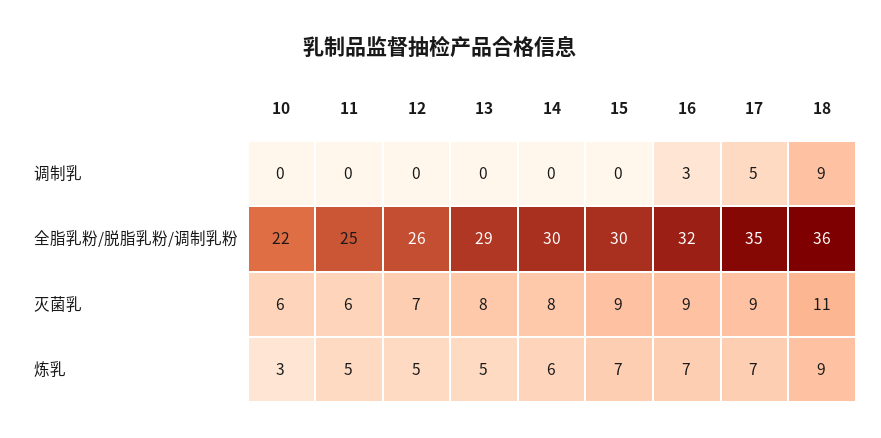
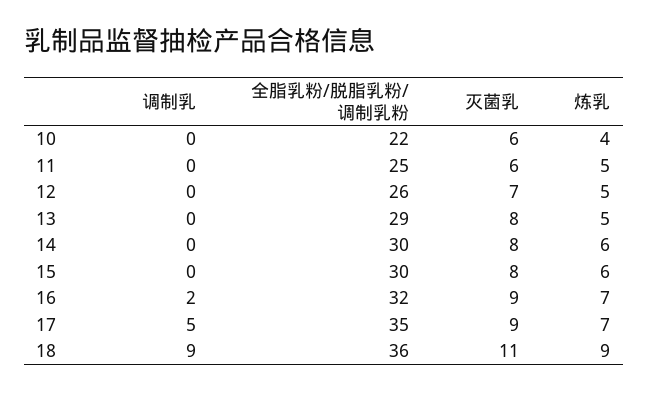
16, 调制乳: 3 -> 2
15, 灭菌乳: 9 -> 8
10, 炼乳: 3 -> 4
15, 炼乳: 7 -> 6

